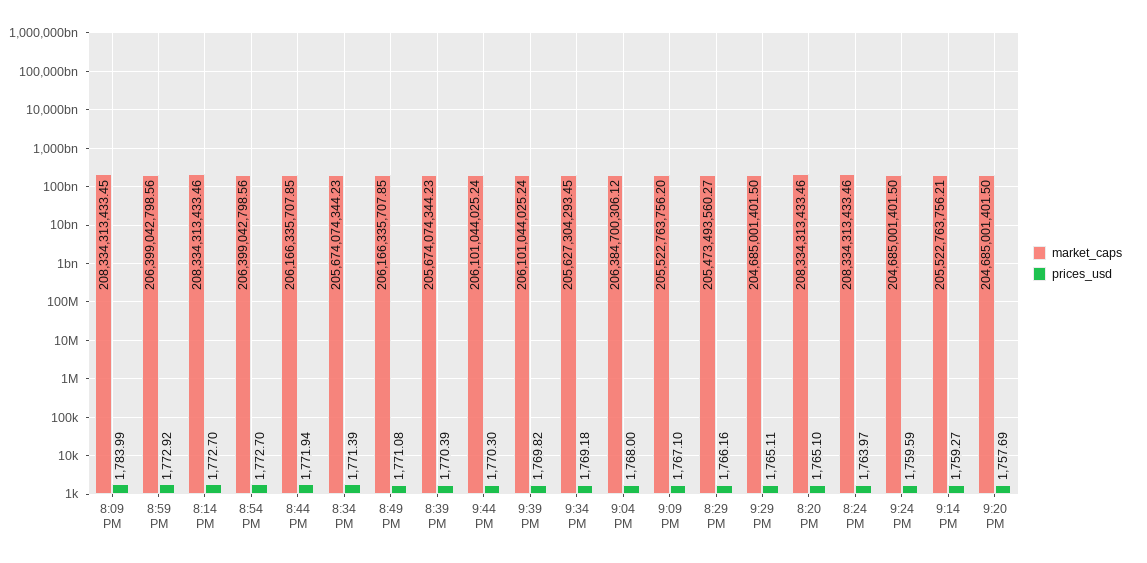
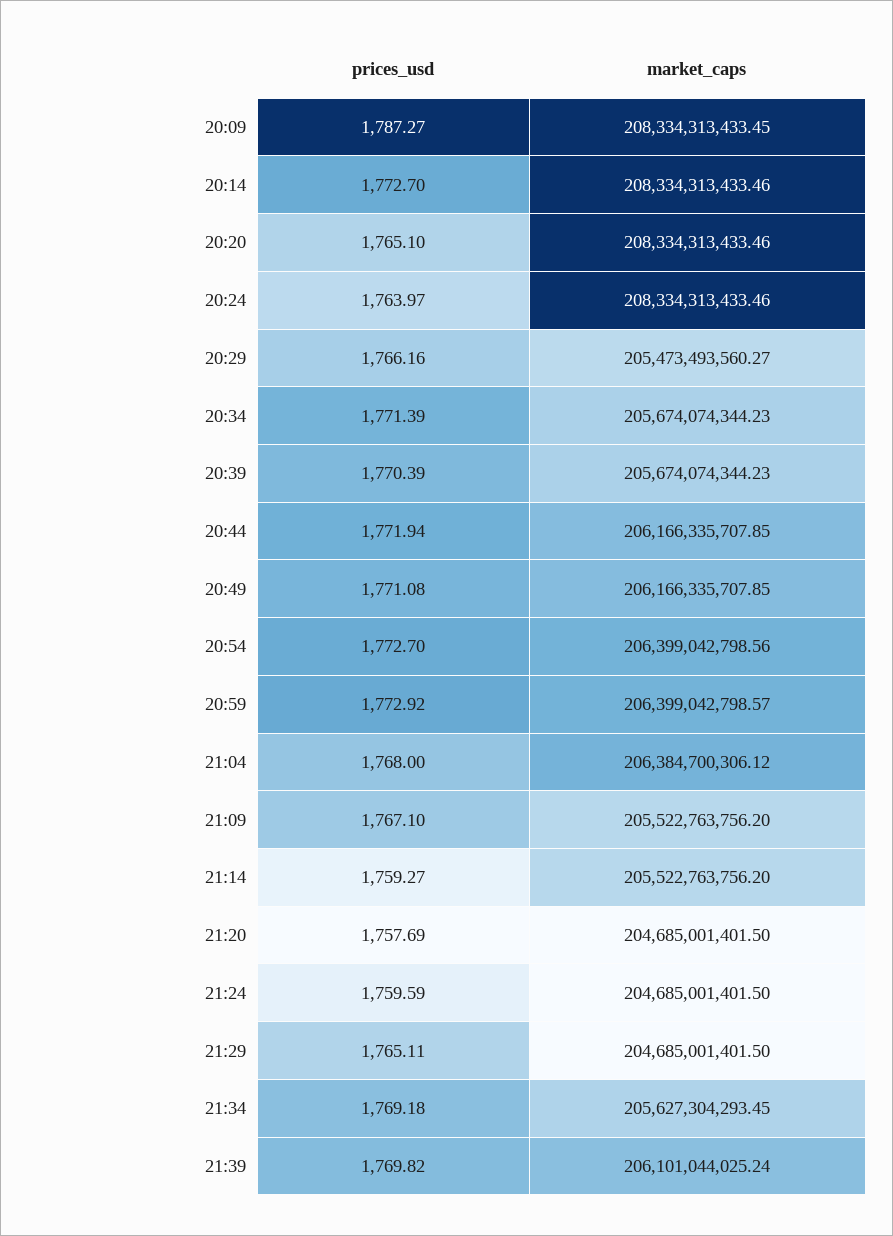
prices_usd, 8:09 PM: 1783.99 -> 1787.27
market_caps, 8:59 PM: 206399042798.56 -> 206399042798.57
market_caps, 9:44 PM: 206101044025.24 -> none
prices_usd, 9:44 PM: 1770.3 -> none
market_caps, 9:14 PM: 205522763756.21 -> 205522763756.2

